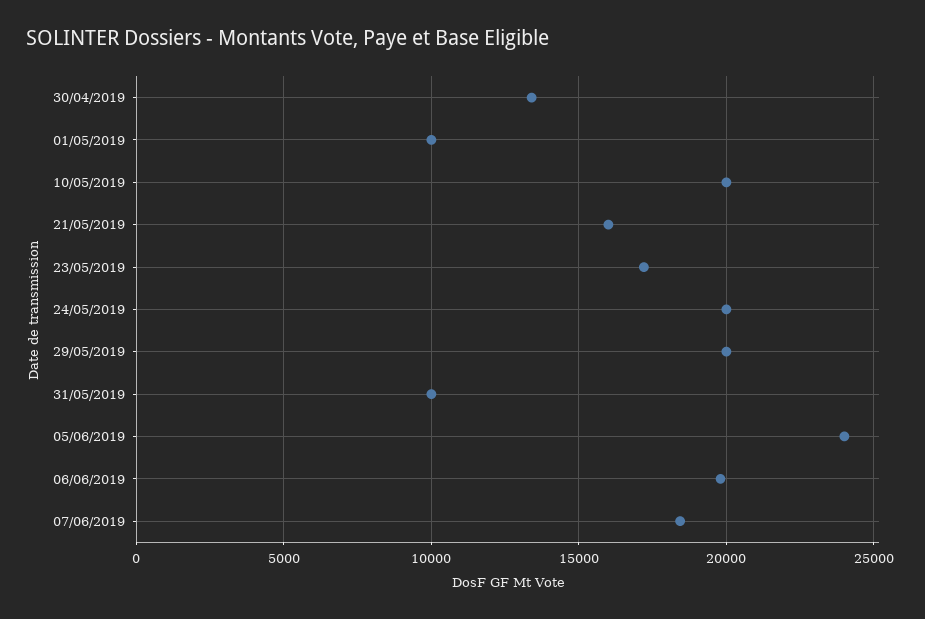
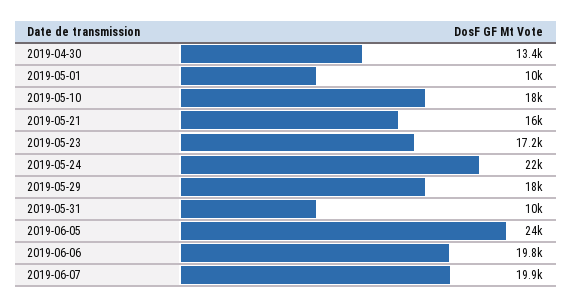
10/05/2019: 20000 -> 18000
24/05/2019: 20000 -> 22000
29/05/2019: 20000 -> 18000
07/06/2019: 18500 -> 19900

